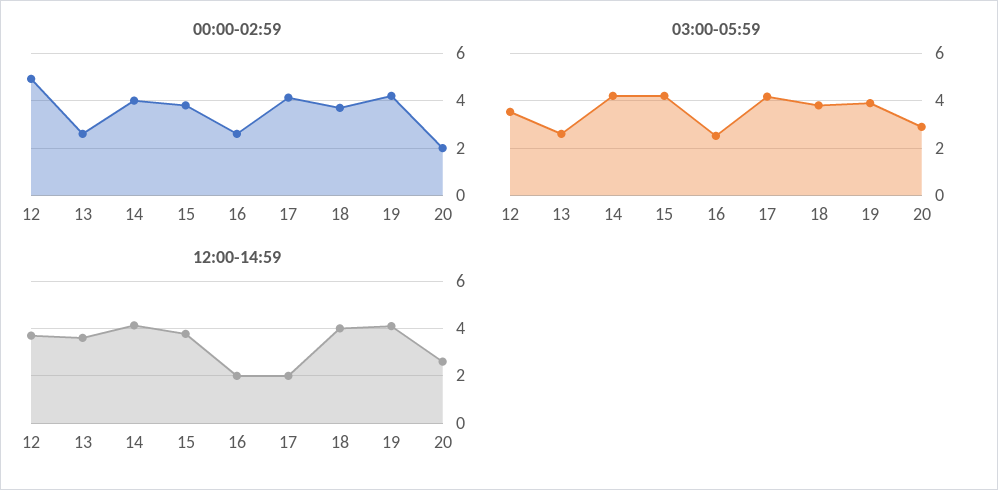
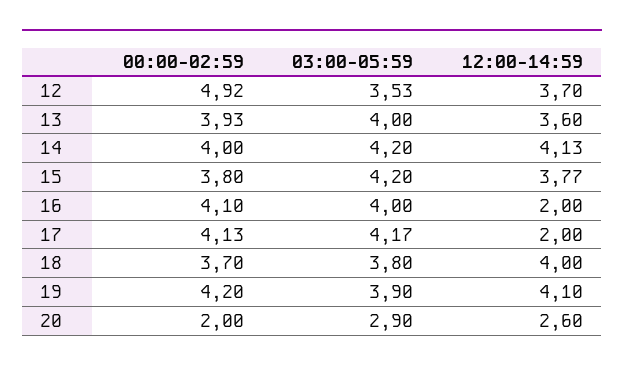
00:00-02:59, 13: 2.5 -> 3.93
00:00-02:59, 16: 2.5 -> 4.1
03:00-05:59, 13: 2.5 -> 4
03:00-05:59, 16: 2.5 -> 4

